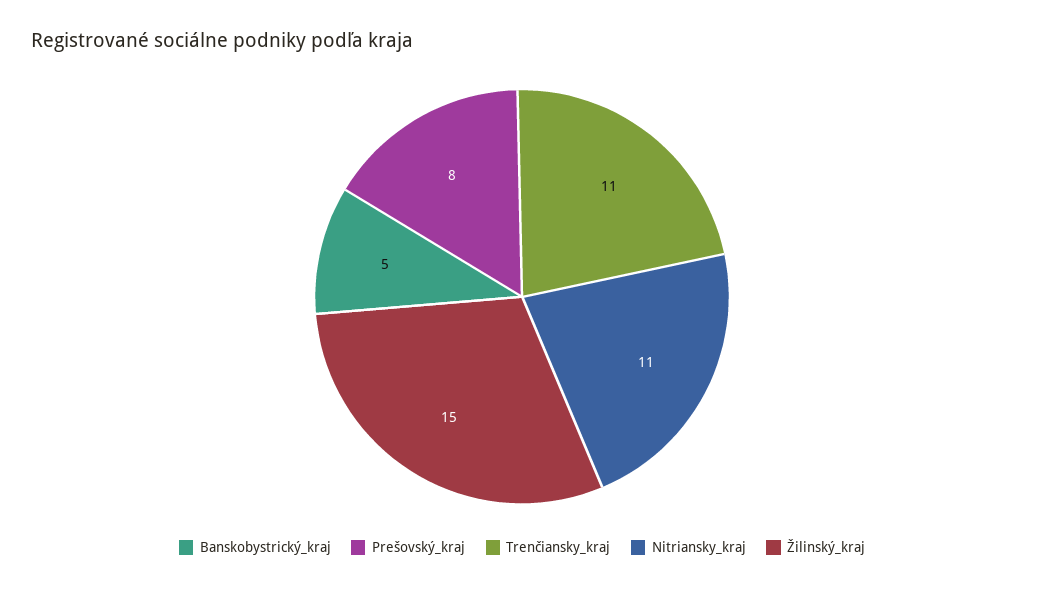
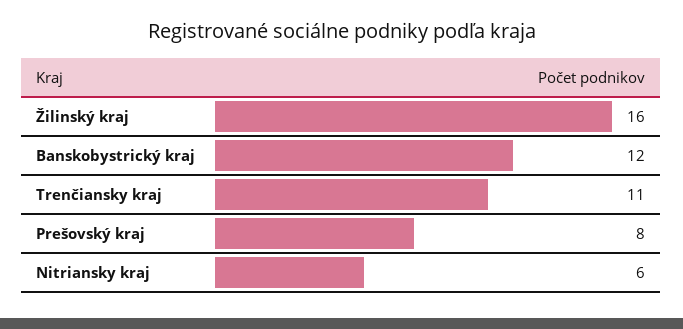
Banskobystrický_kraj: 5 -> 12
Nitriansky_kraj: 11 -> 6
Žilinský_kraj: 15 -> 16

